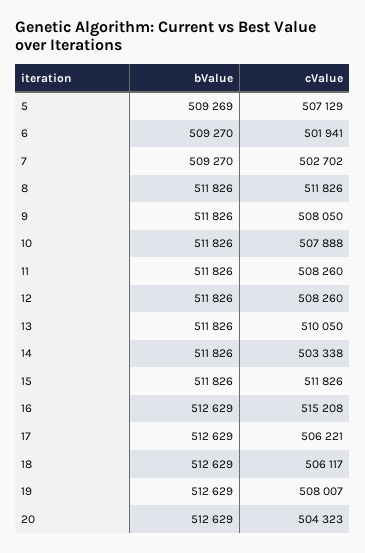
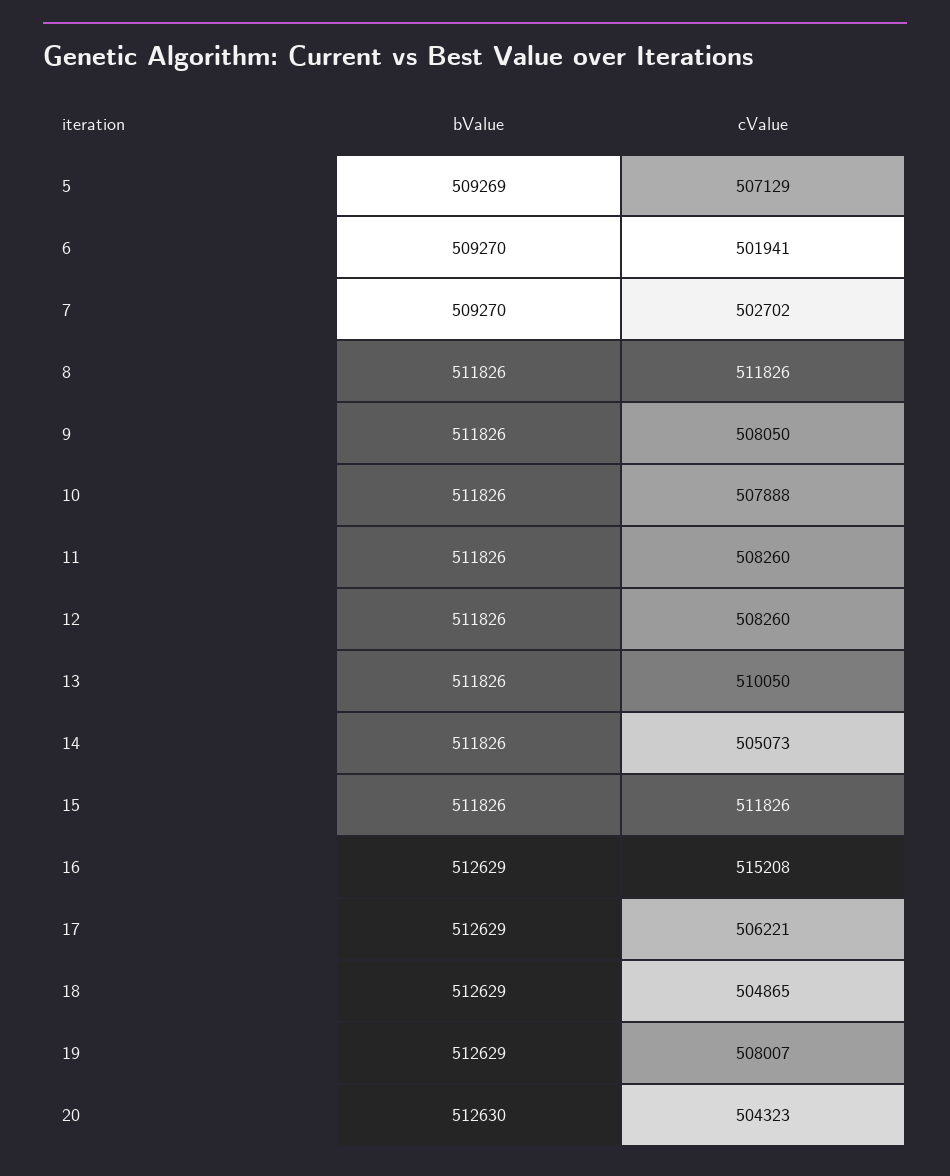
cValue, 14: 503338 -> 505073
cValue, 18: 506117 -> 504865
bValue, 20: 512629 -> 512630

